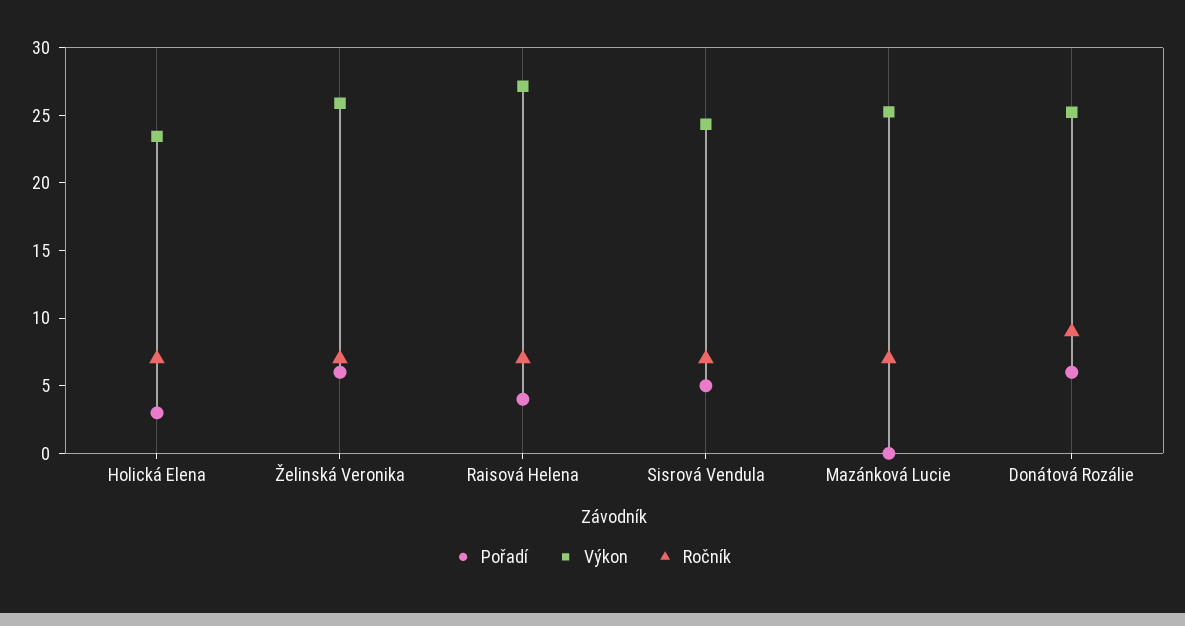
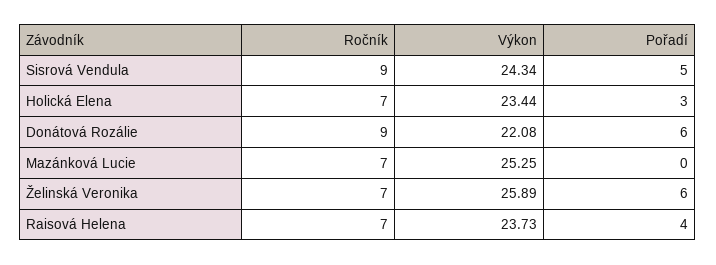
Výkon, Raisová Helena: 27 -> 23.73
Ročník, Sisrová Vendula: 7 -> 9
Výkon, Donátová Rozálie: 25 -> 22.08

